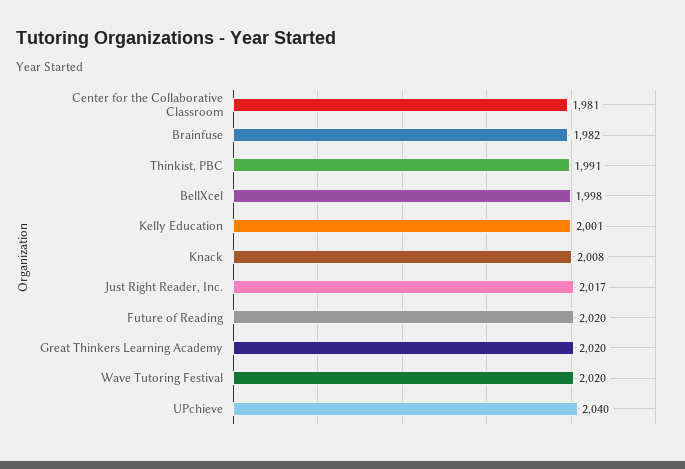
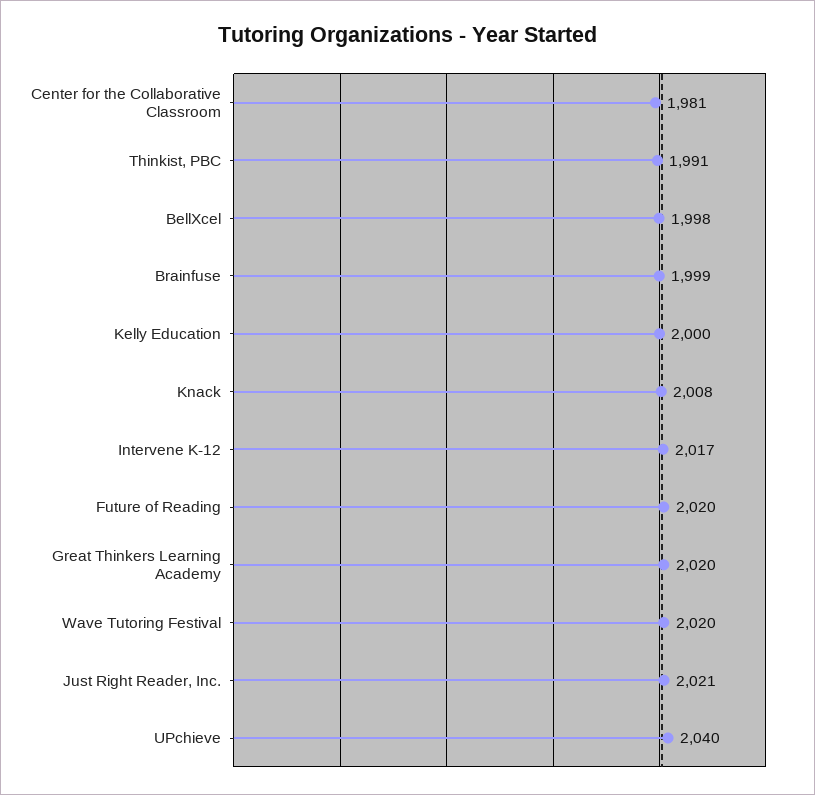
Brainfuse: 1982 -> 1999
Kelly Education: 2001 -> 2000
Just Right Reader, Inc.: 2017 -> 2021
Intervene K-12: none -> 2017

